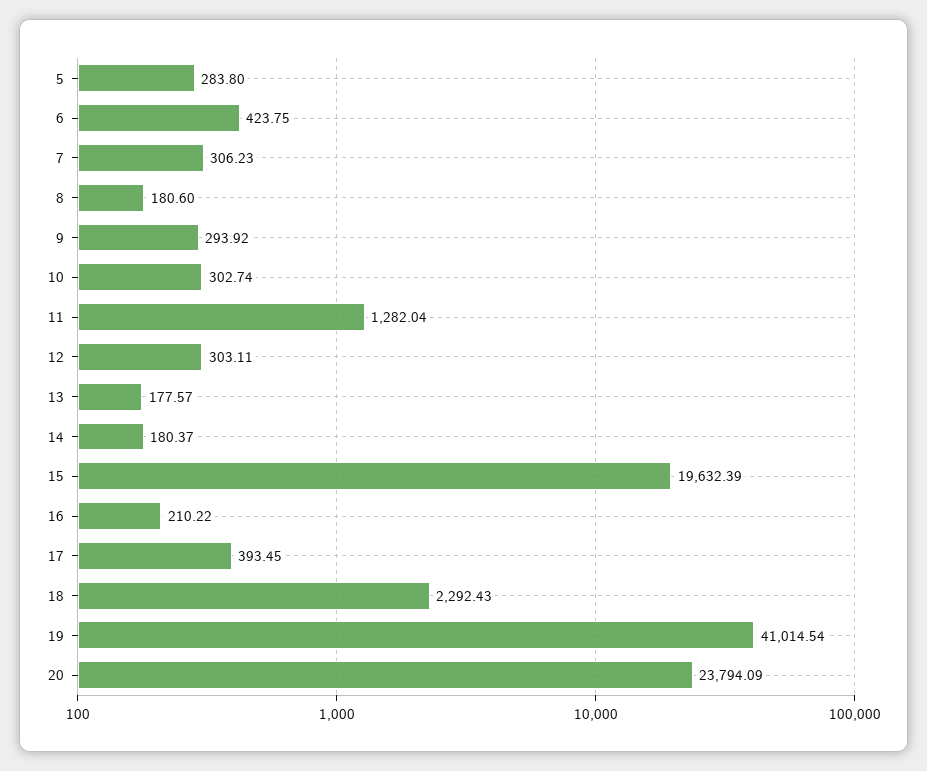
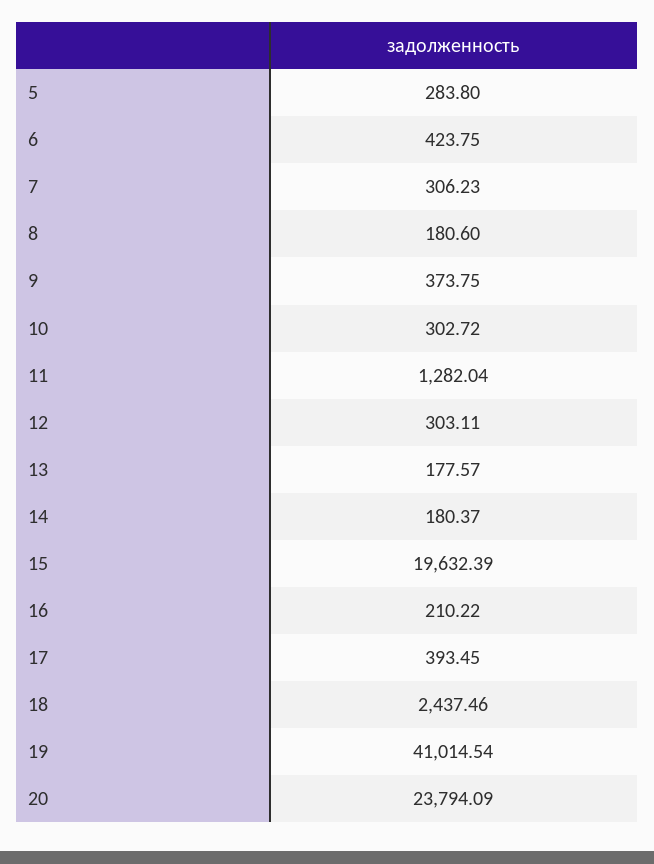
9: 293.92 -> 373.75
10: 302.74 -> 302.72
18: 2292.43 -> 2437.46

